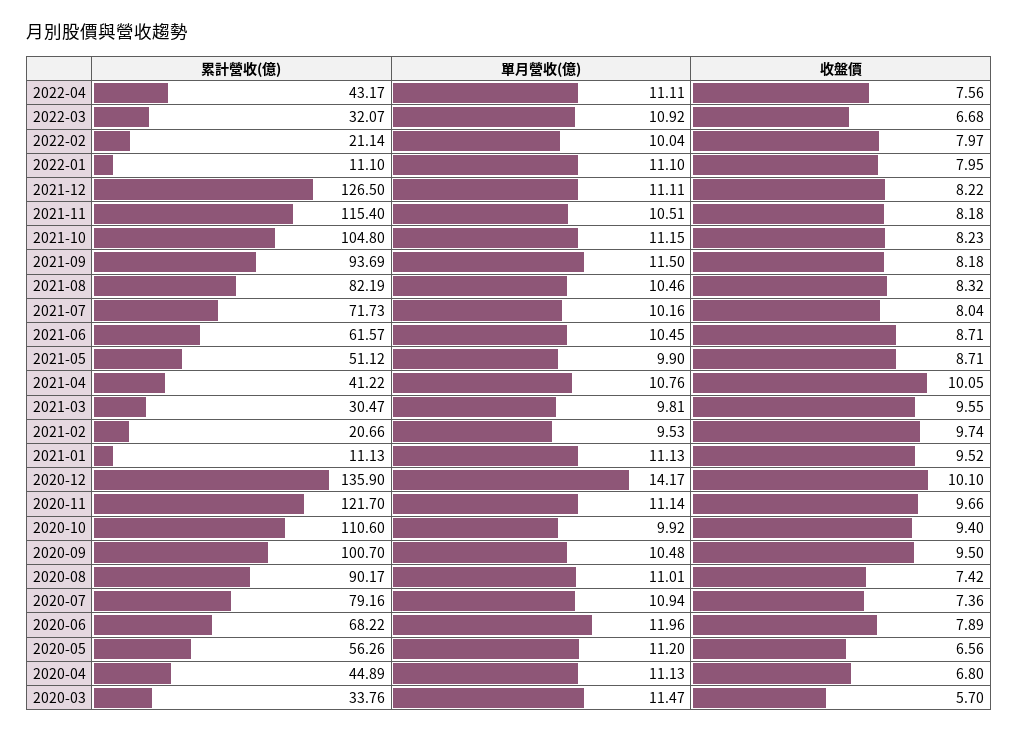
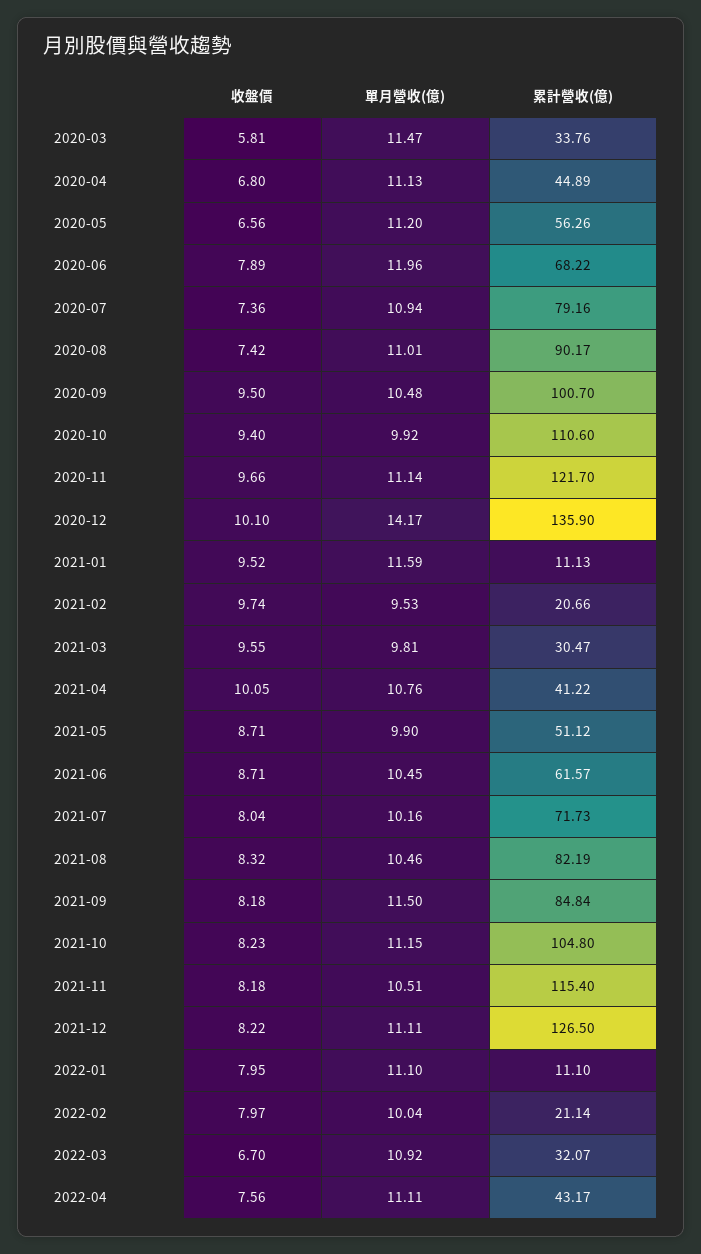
收盤價, 2022-03: 6.68 -> 6.7
累計營收(億), 2021-09: 93.69 -> 84.84
單月營收(億), 2021-01: 11.13 -> 11.59
收盤價, 2020-03: 5.7 -> 5.81

